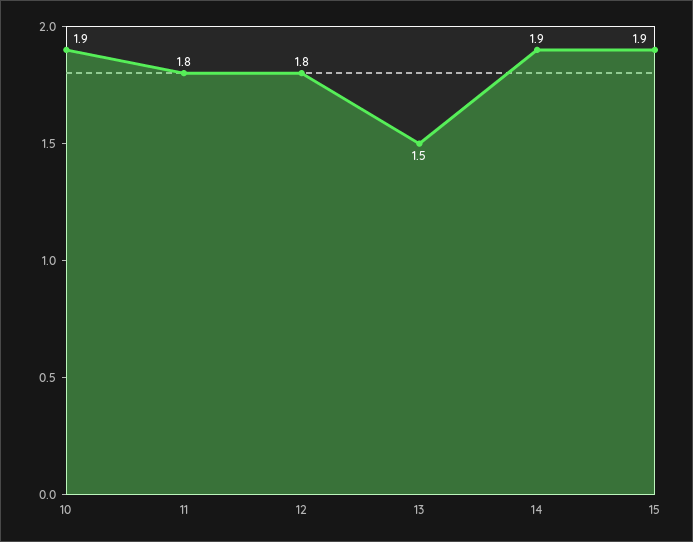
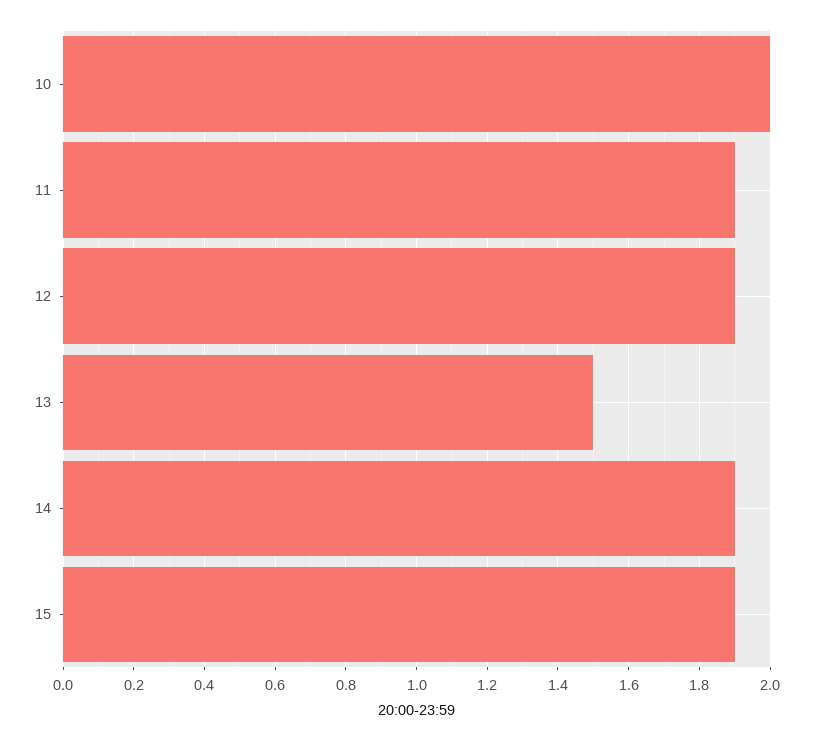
10: 1.9 -> 2
11: 1.8 -> 1.9
12: 1.8 -> 1.9

